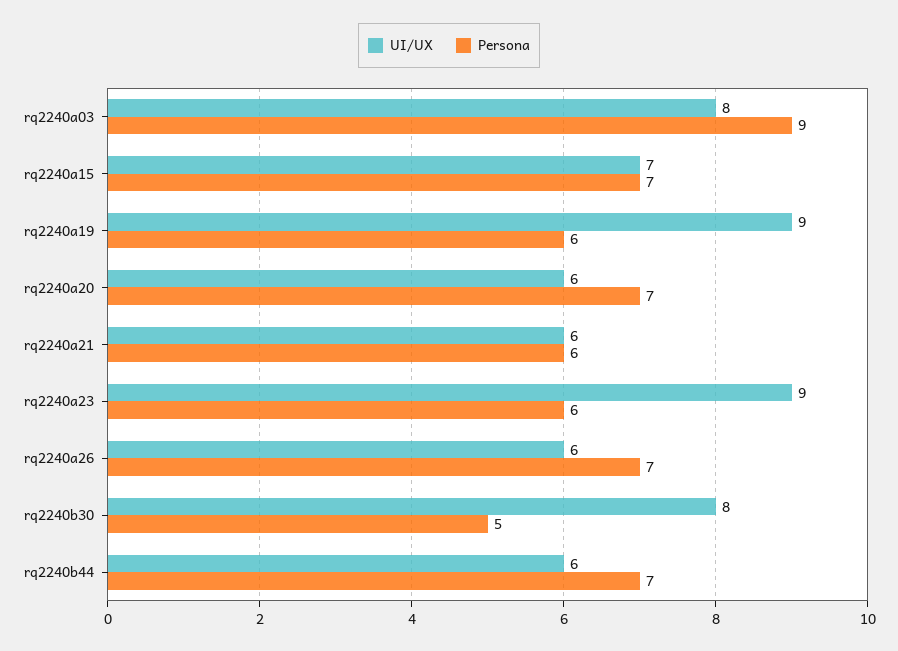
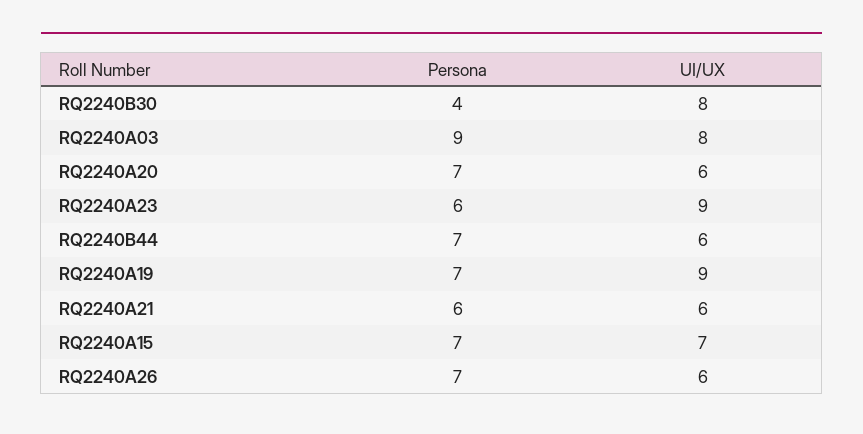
Persona, rq2240a19: 6 -> 7
Persona, rq2240b30: 5 -> 4

